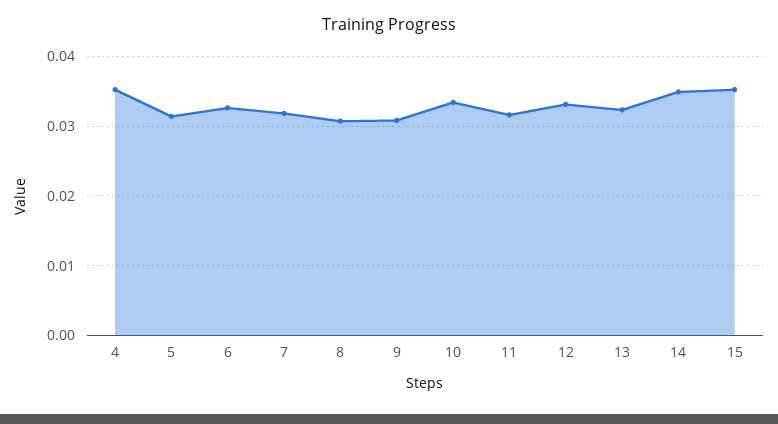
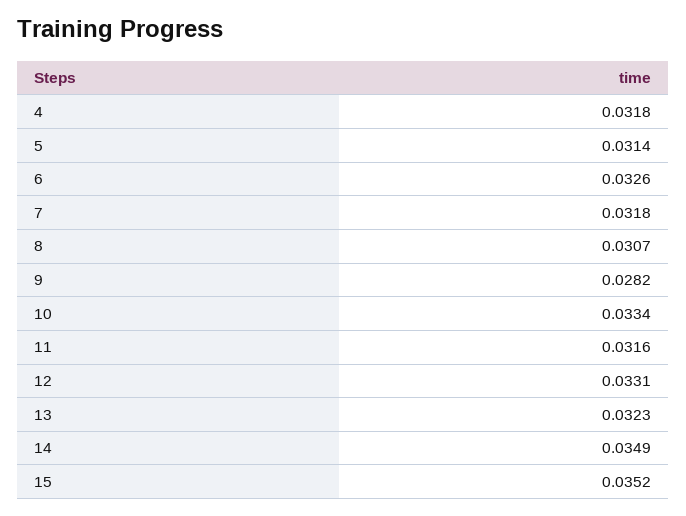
4: 0.035 -> 0.0318
9: 0.031 -> 0.0282

